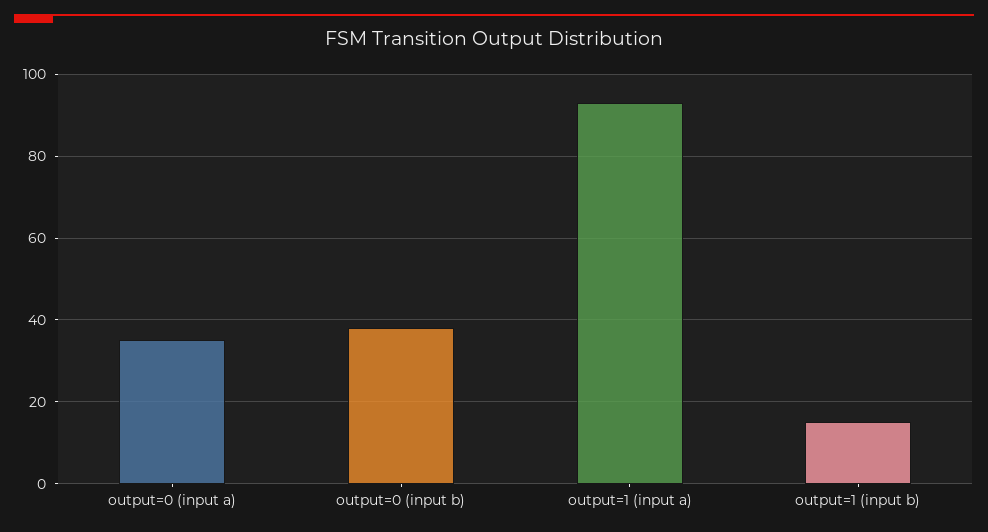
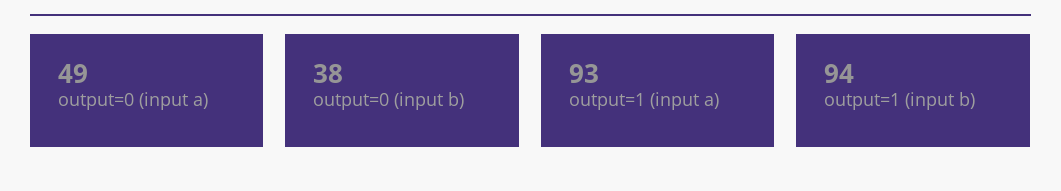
output=0 (input a): 35 -> 49
output=1 (input b): 15 -> 94

